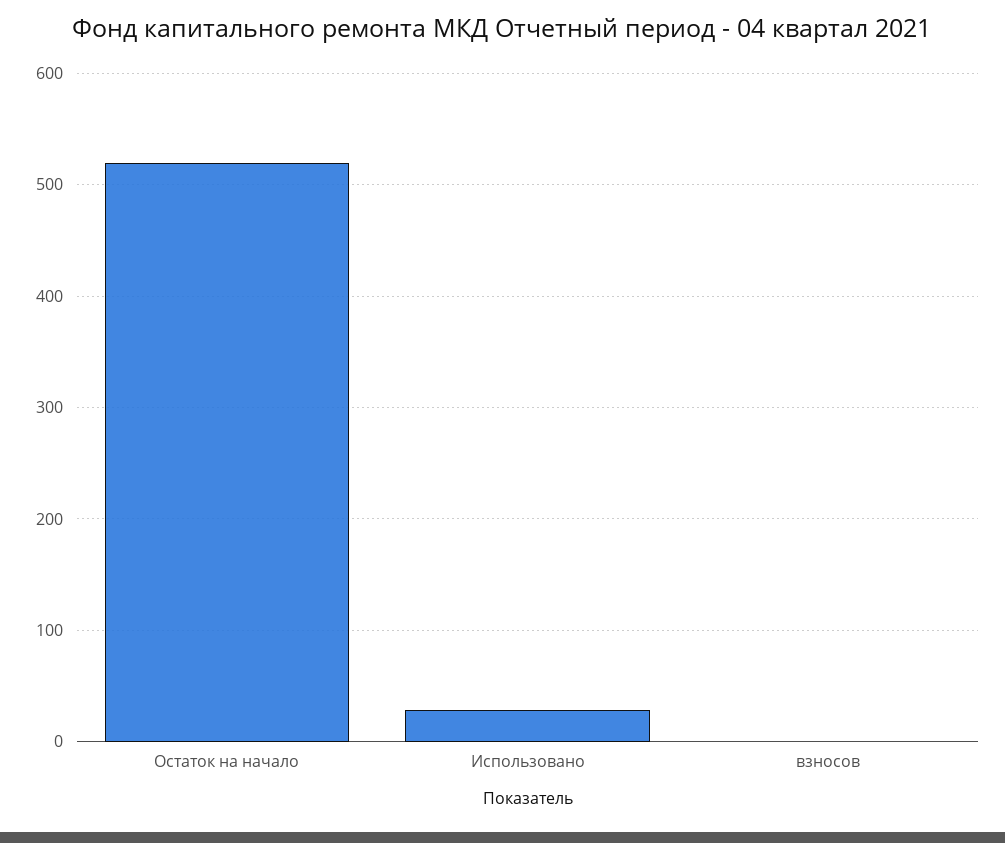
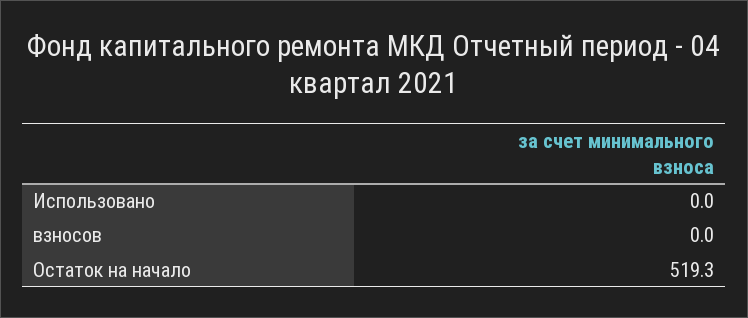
Использовано: 30 -> 0

